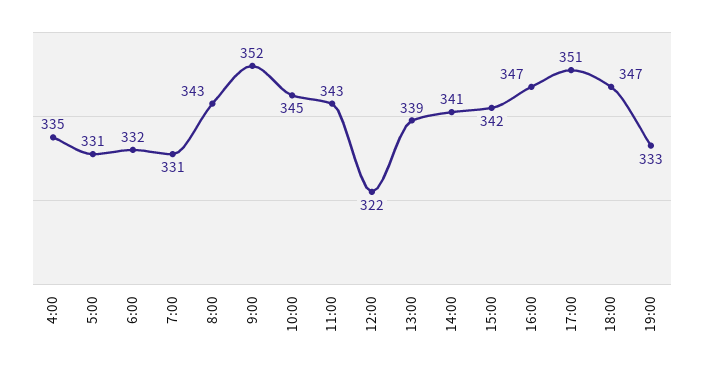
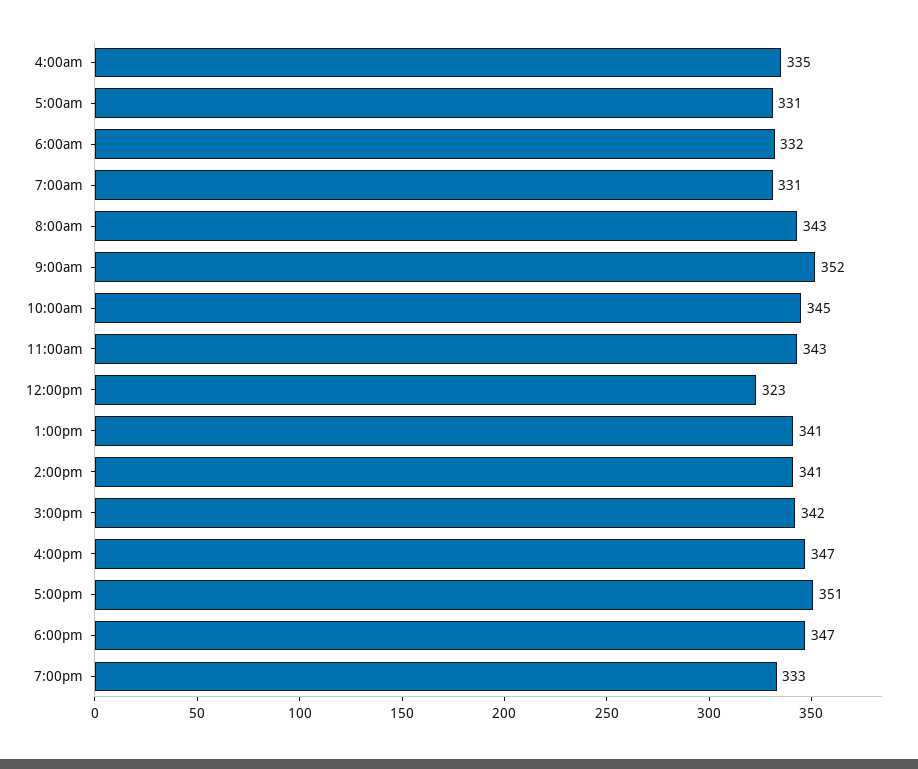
12:00: 322 -> 323
13:00: 339 -> 341

